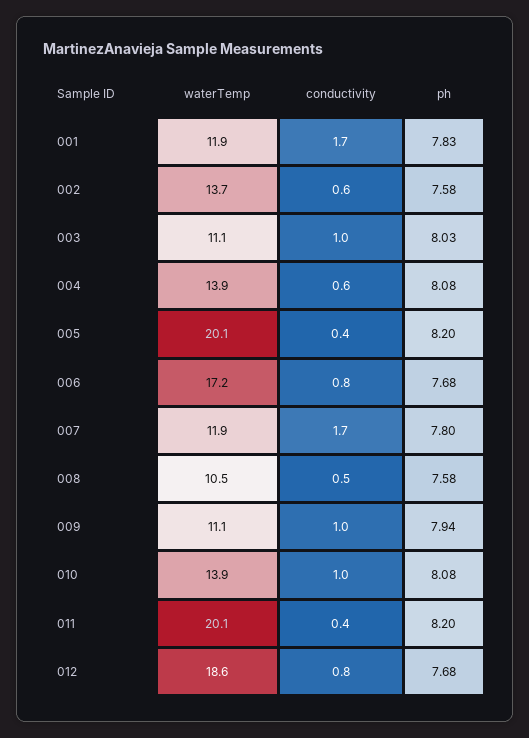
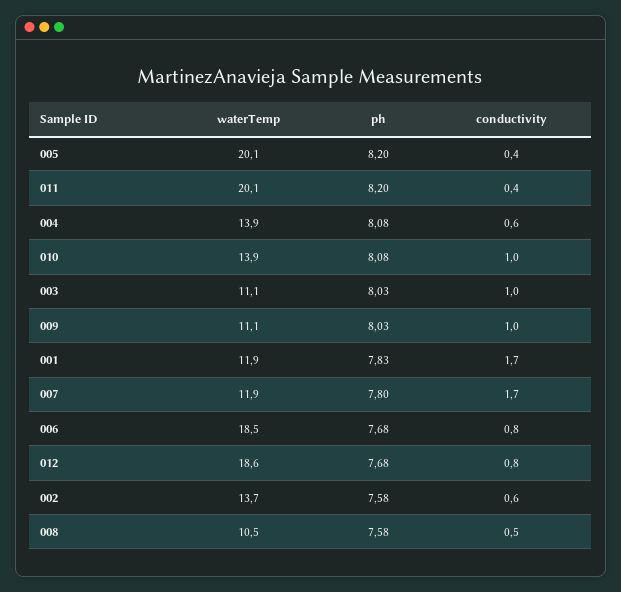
waterTemp, 006: 17.2 -> 18.5
ph, 009: 7.94 -> 8.03

